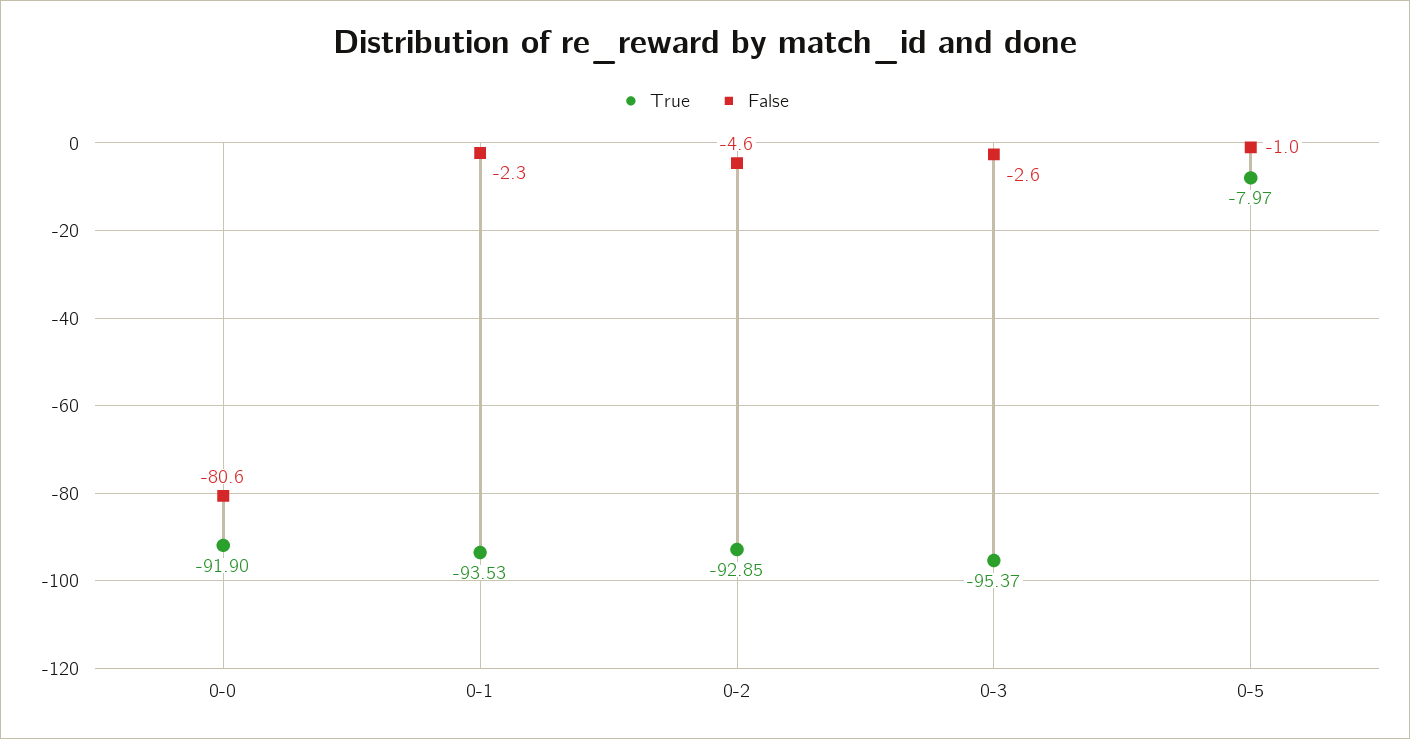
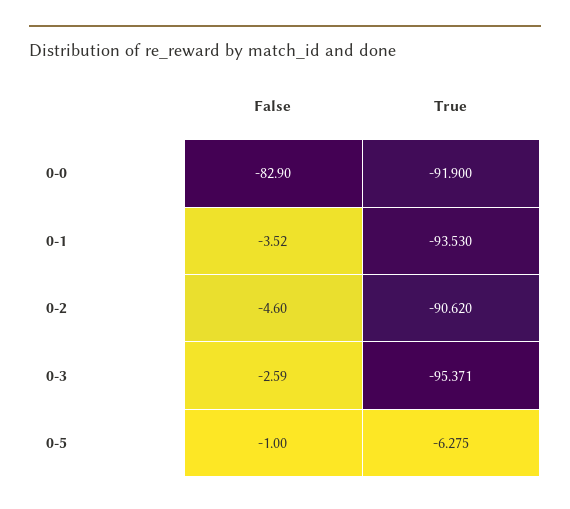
False, 0-0: -80.6 -> -82.9
False, 0-1: -2.3 -> -3.52
True, 0-2: -92.85 -> -90.62
True, 0-5: -7.97 -> -6.275

